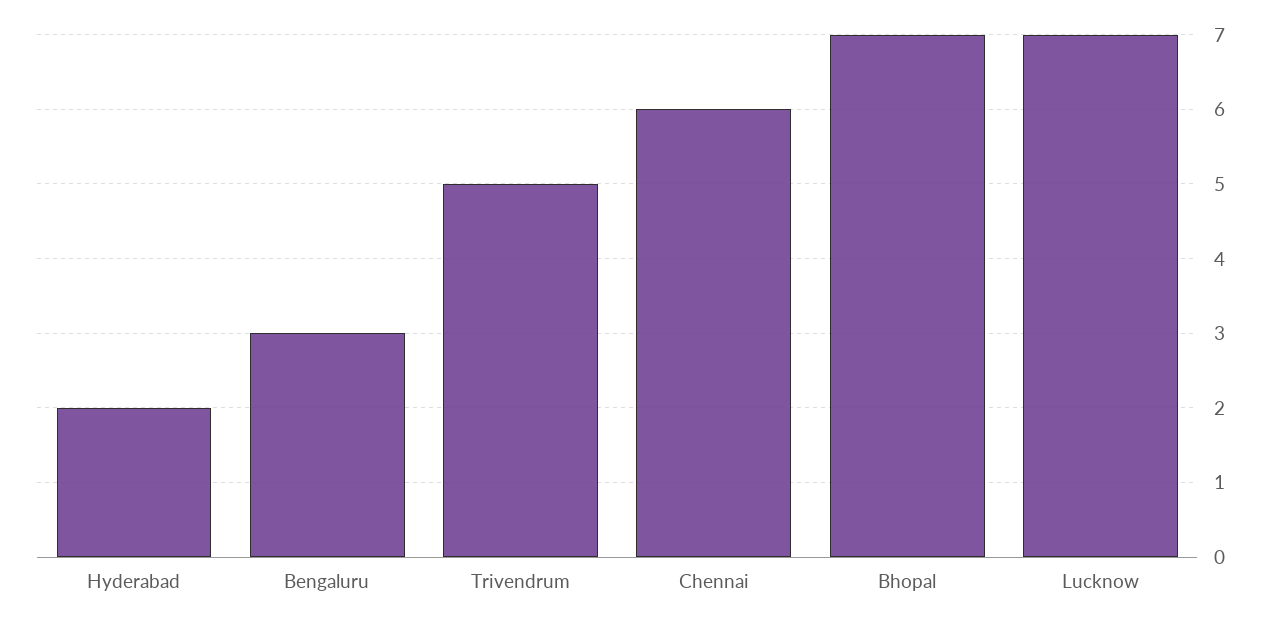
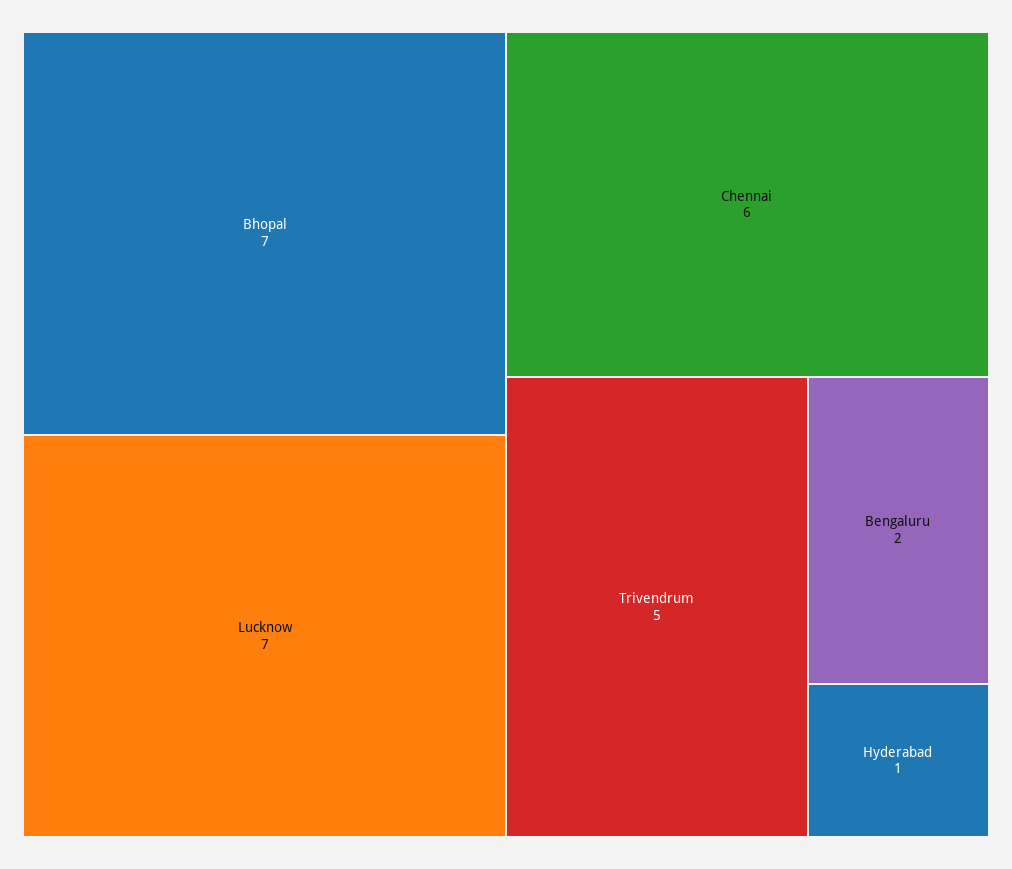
Hyderabad: 2 -> 1
Bengaluru: 3 -> 2

